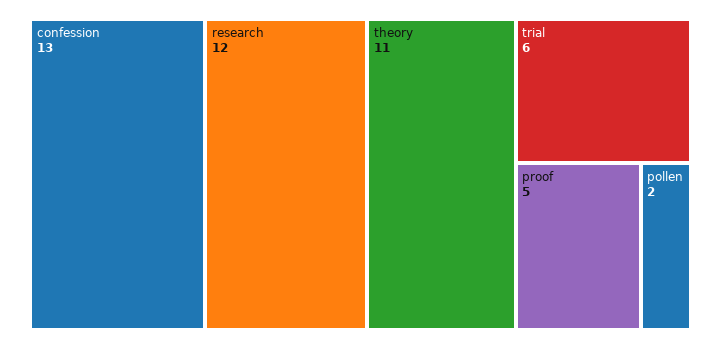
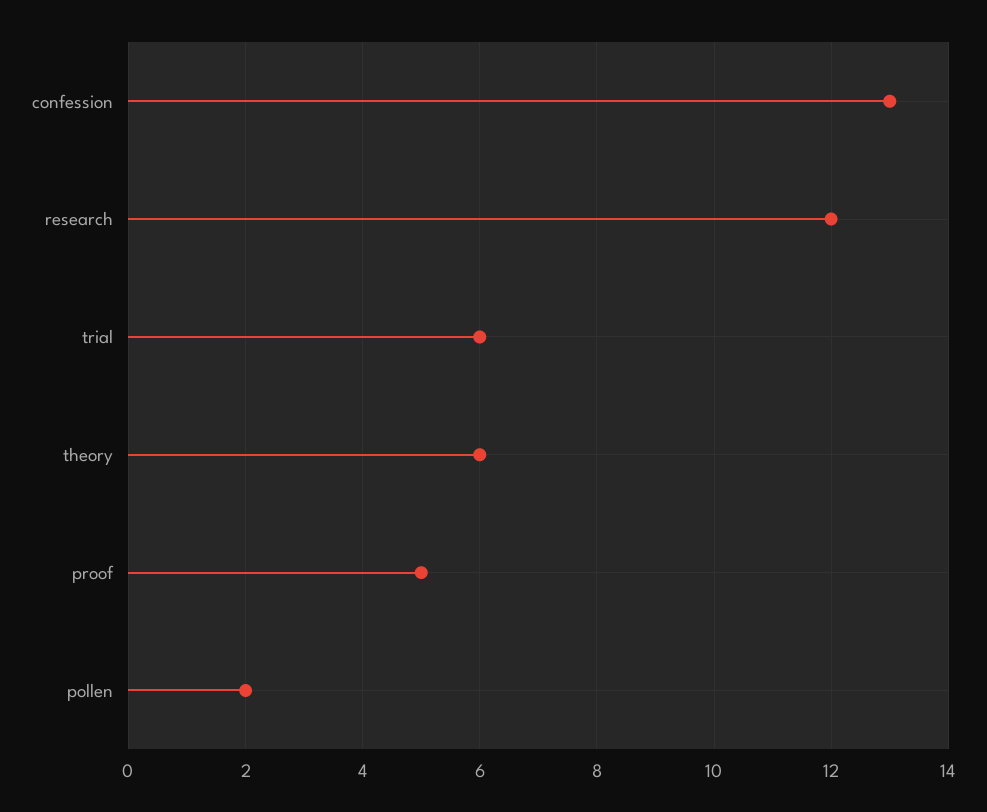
theory: 11 -> 6

